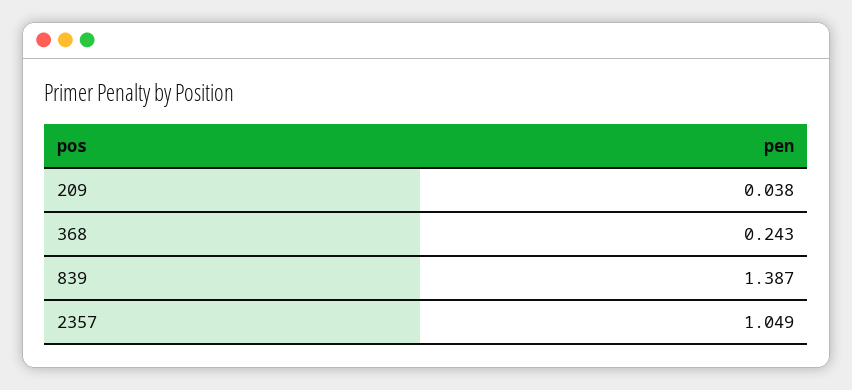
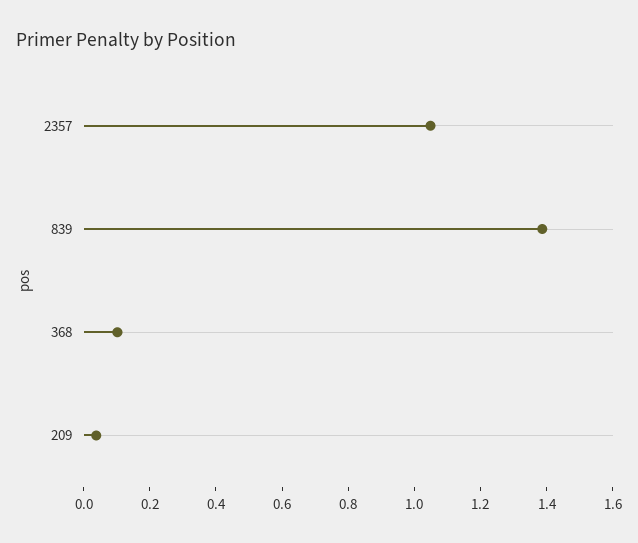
368: 0.243 -> 0.1

